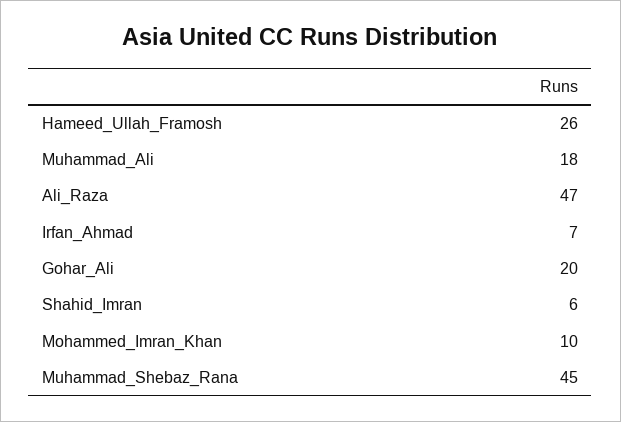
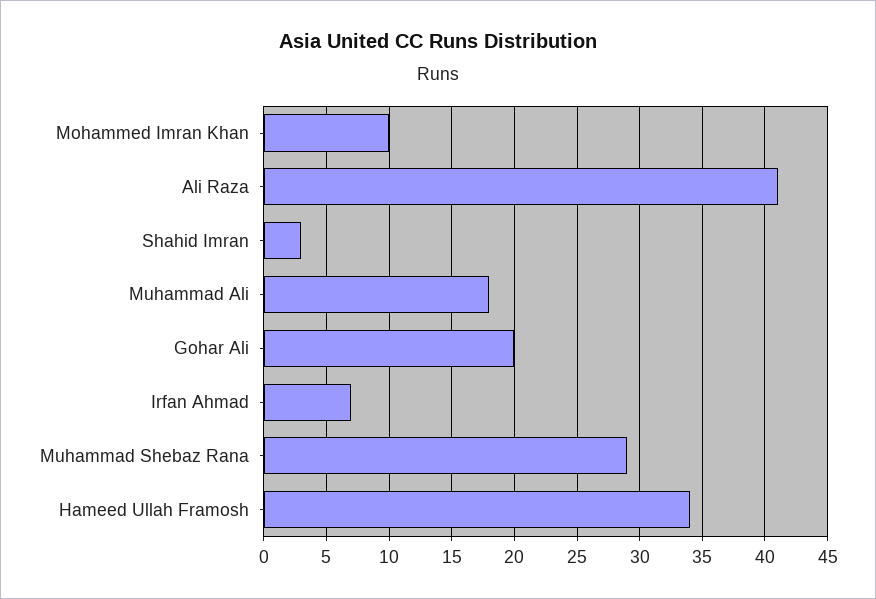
Hameed_Ullah_Framosh: 26 -> 34
Ali_Raza: 47 -> 41
Shahid_Imran: 6 -> 3
Muhammad_Shebaz_Rana: 45 -> 29

